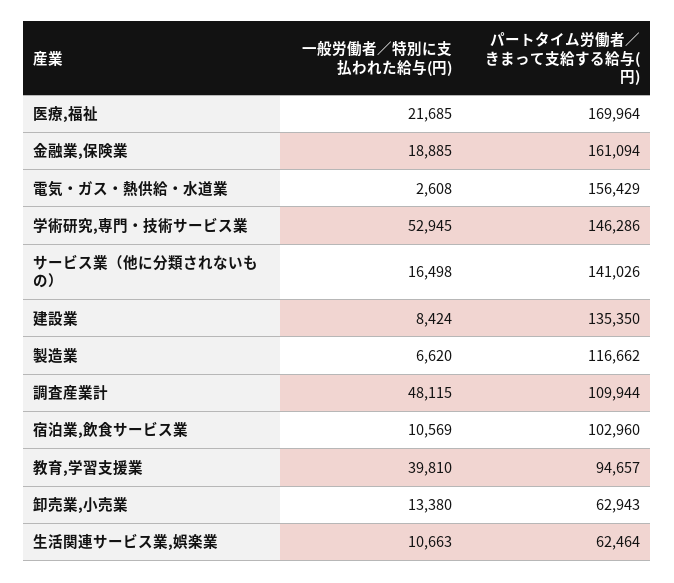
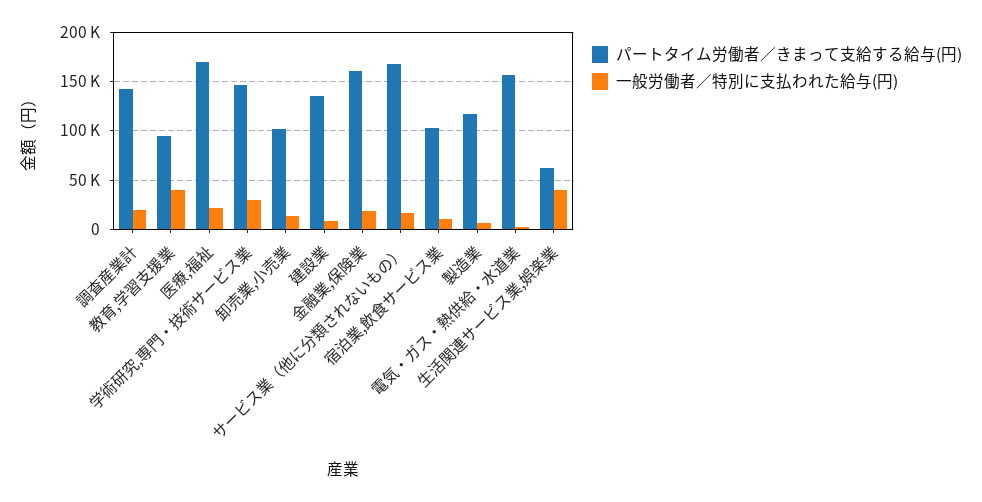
一般労働者／特別に支払われた給与(円), 学術研究,専門・技術サービス業: 52945 -> 30000
パートタイム労働者／きまって支給する給与(円), サービス業（他に分類されないもの）: 141026 -> 170000
一般労働者／特別に支払われた給与(円), 調査産業計: 48115 -> 20000
パートタイム労働者／きまって支給する給与(円), 調査産業計: 109944 -> 140000
パートタイム労働者／きまって支給する給与(円), 卸売業,小売業: 62943 -> 100000
一般労働者／特別に支払われた給与(円), 生活関連サービス業,娯楽業: 10663 -> 40000

